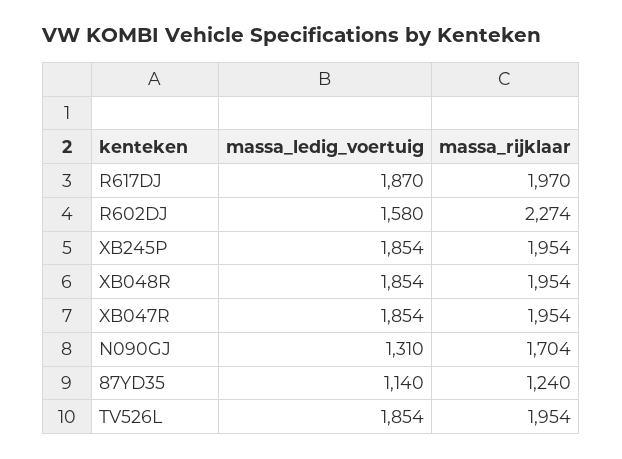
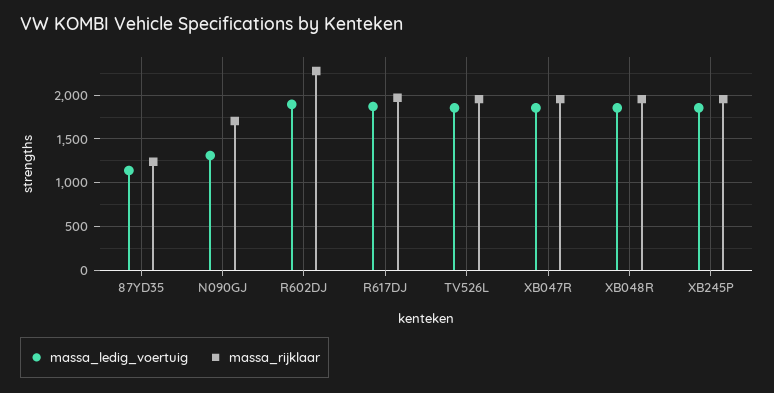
massa_ledig_voertuig, R602DJ: 1580 -> 1900

